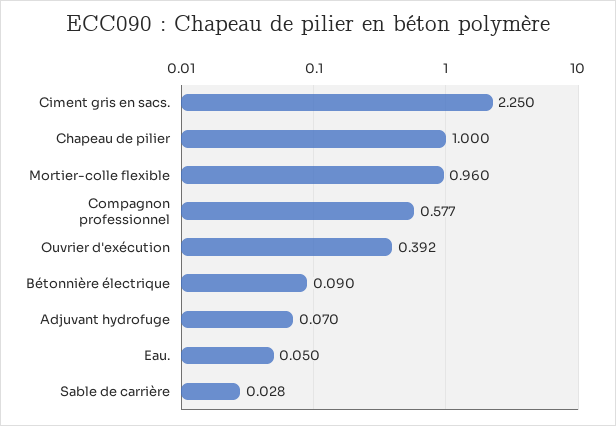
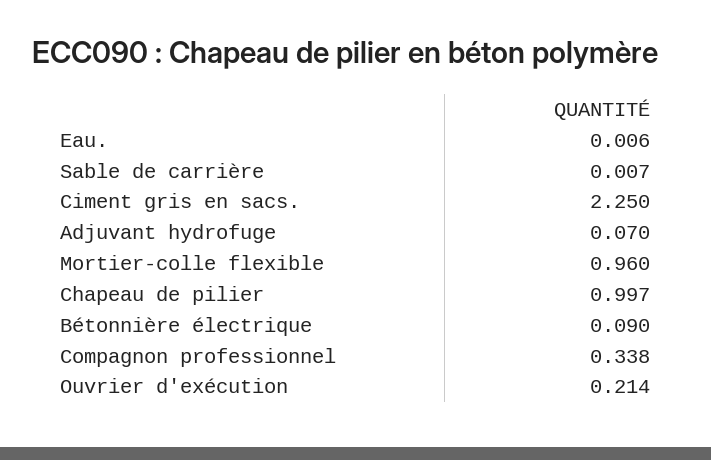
Chapeau de pilier: 1 -> 0.997
Compagnon professionnel: 0.577 -> 0.338
Ouvrier d'exécution: 0.392 -> 0.214
Eau.: 0.05 -> 0.006
Sable de carrière: 0.028 -> 0.007

